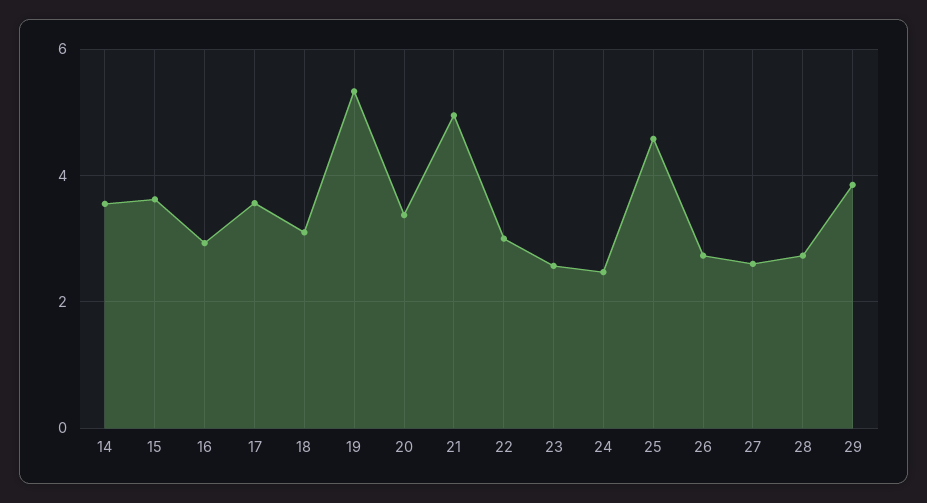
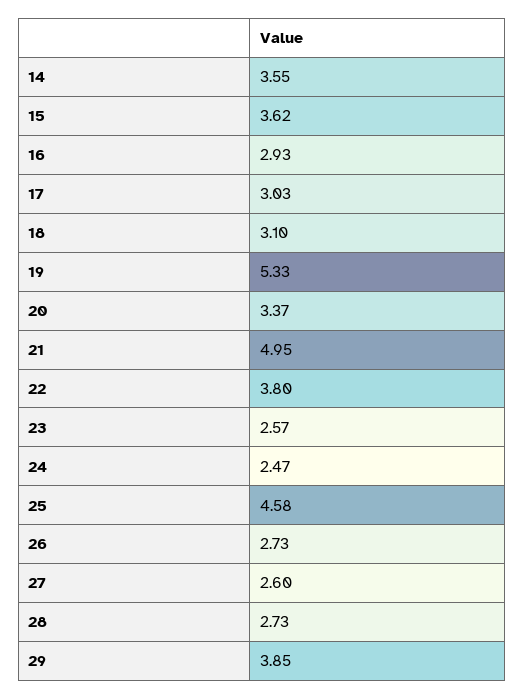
17: 3.6 -> 3.03
22: 3 -> 3.8

